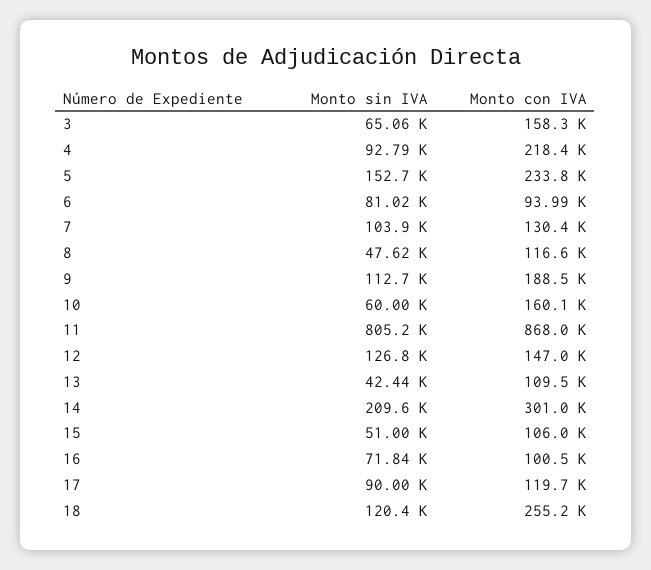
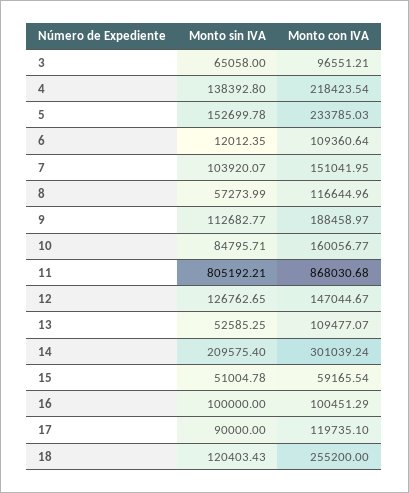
Monto con IVA, 3: 158300 -> 96551.21
Monto sin IVA, 4: 92790 -> 138392.8
Monto sin IVA, 6: 81020 -> 12012.35
Monto con IVA, 6: 93990 -> 109360.64
Monto con IVA, 7: 130400 -> 151041.95
Monto sin IVA, 8: 47620 -> 57273.99
Monto sin IVA, 10: 60000 -> 84795.71
Monto sin IVA, 13: 42440 -> 52585.25
Monto con IVA, 15: 106000 -> 59165.54
Monto sin IVA, 16: 71840 -> 100000

